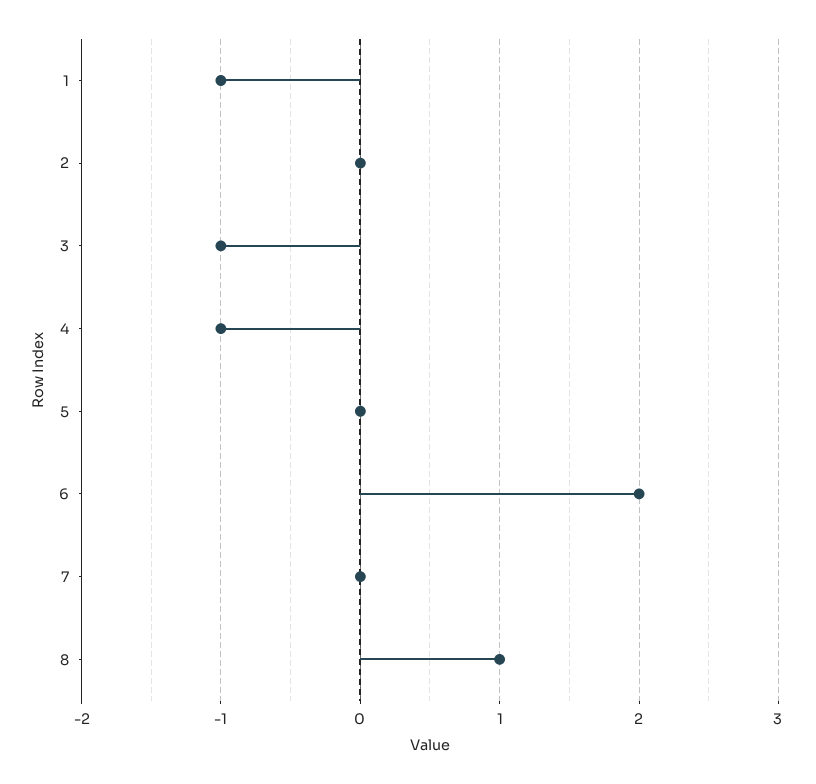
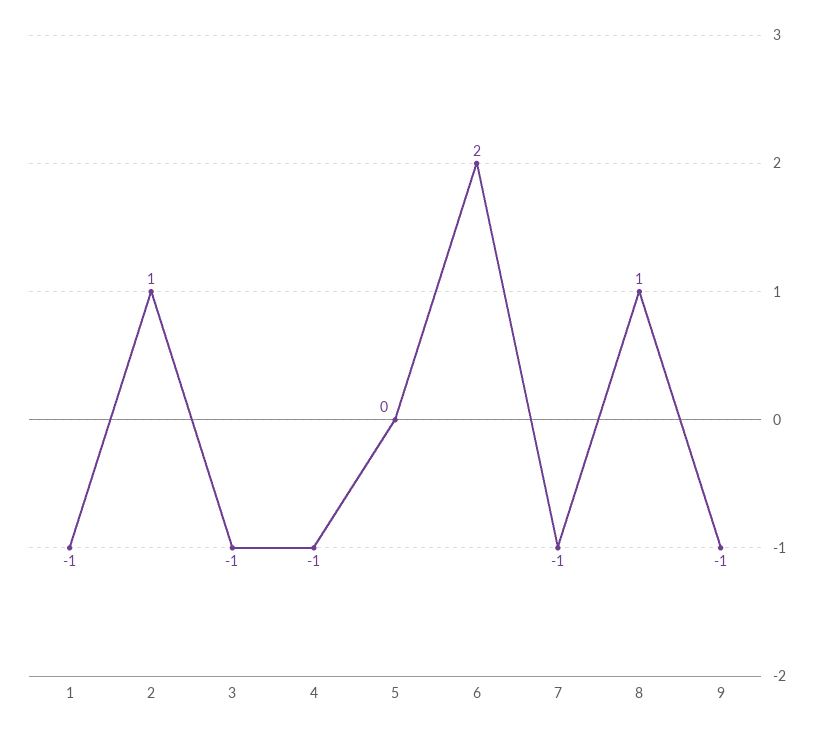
2: 0 -> 1
7: 0 -> -1
9: none -> -1

